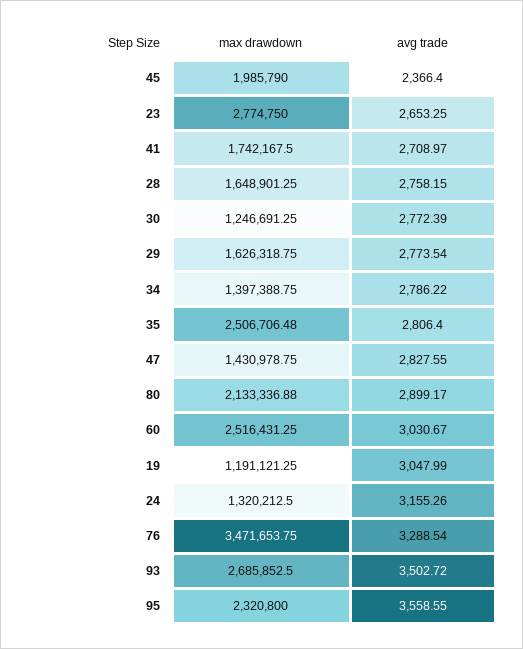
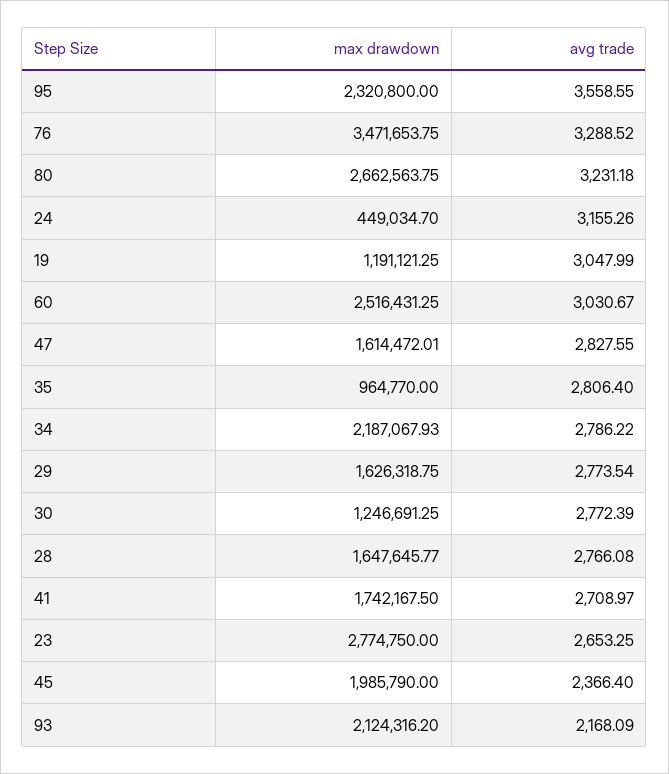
max drawdown, 28: 1648901.25 -> 1647645.77
avg trade, 28: 2758.15 -> 2766.08
max drawdown, 34: 1397388.75 -> 2187067.93
max drawdown, 35: 2506706.48 -> 964770
max drawdown, 47: 1430978.75 -> 1614472.01
max drawdown, 80: 2133336.88 -> 2662563.75
avg trade, 80: 2899.17 -> 3231.18
max drawdown, 24: 1320212.5 -> 449034.7
avg trade, 76: 3288.54 -> 3288.52
max drawdown, 93: 2685852.5 -> 2124316.2
avg trade, 93: 3502.72 -> 2168.09

